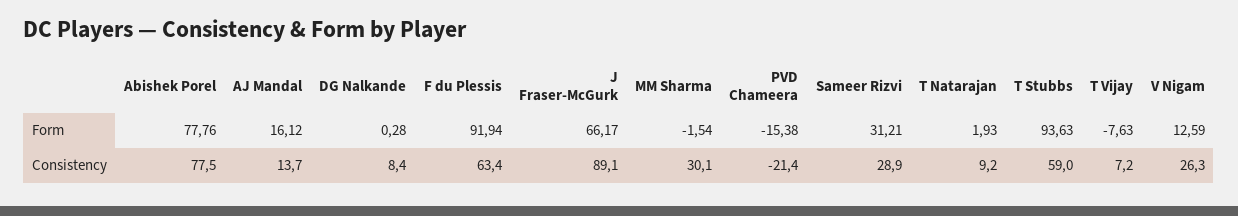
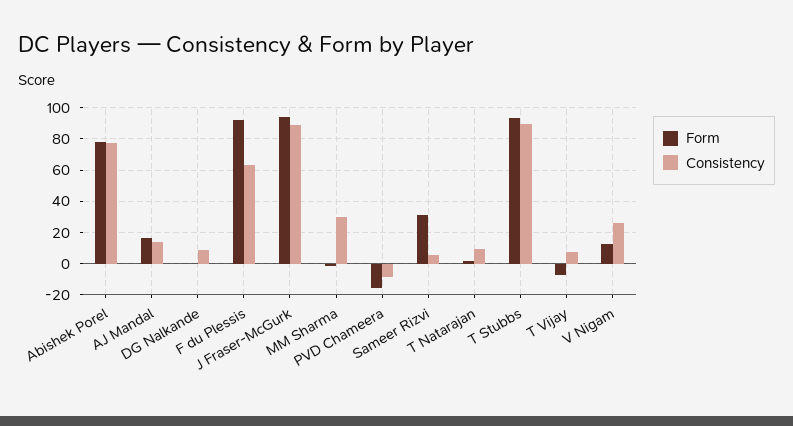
Form, J Fraser-McGurk: 66.17 -> 95
Consistency, PVD Chameera: -21.4 -> -10
Consistency, Sameer Rizvi: 28.9 -> 5
Consistency, T Stubbs: 59 -> 90

